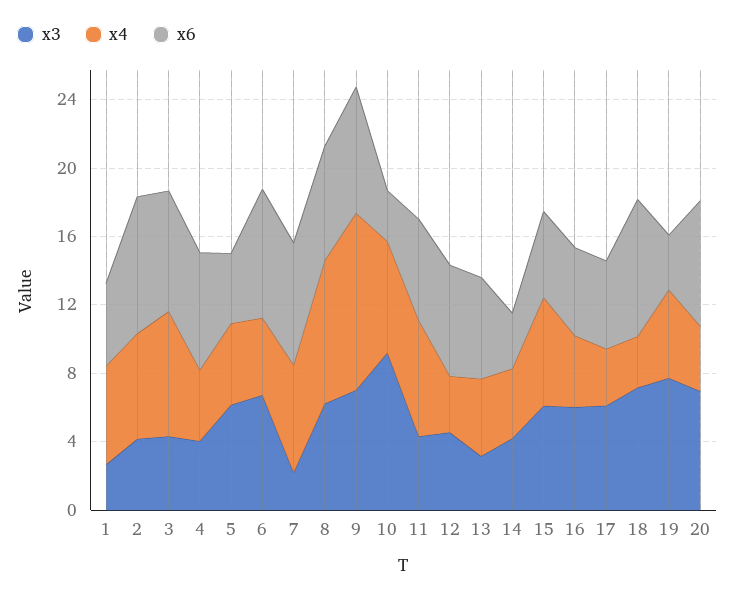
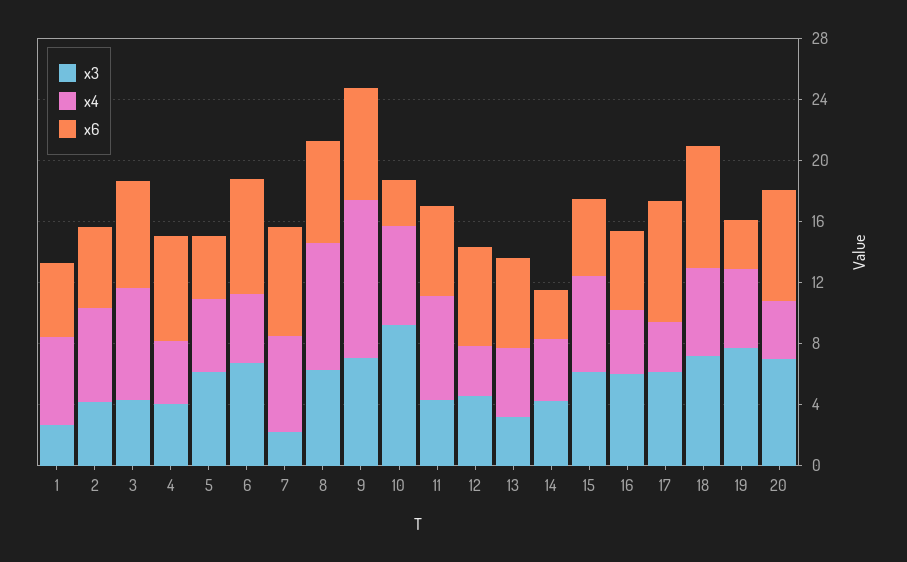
x6, 2: 8 -> 5
x6, 17: 5 -> 8
x4, 18: 3 -> 6

